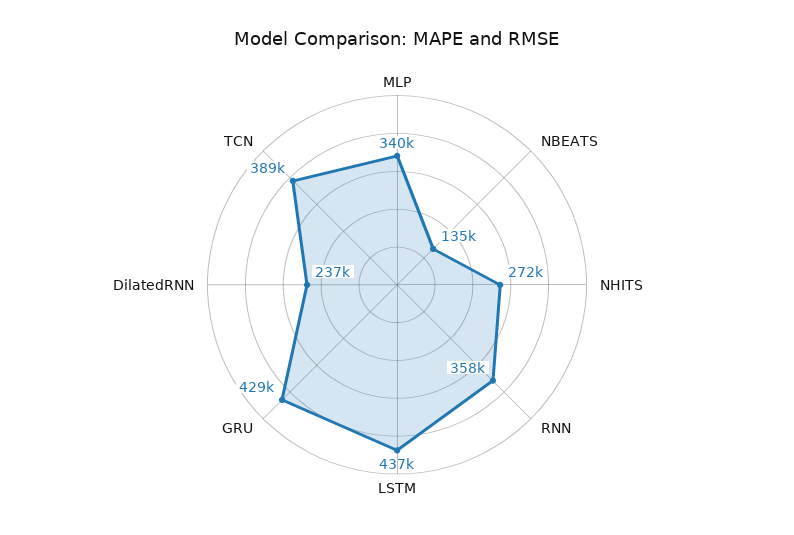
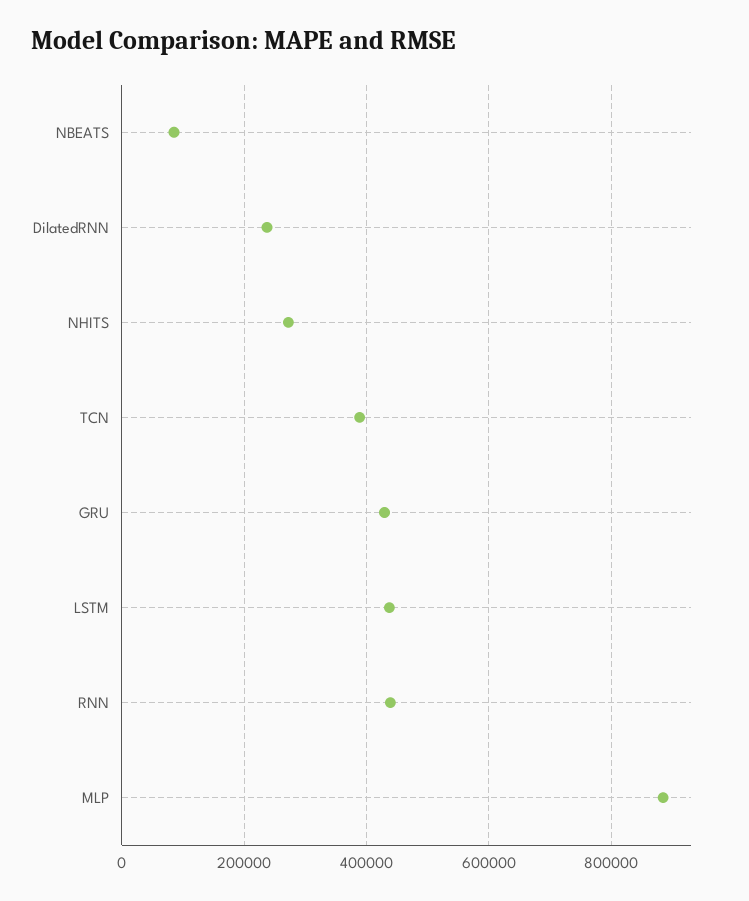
MLP: 340000 -> 880000
NBEATS: 135000 -> 80000
RNN: 358000 -> 440000

